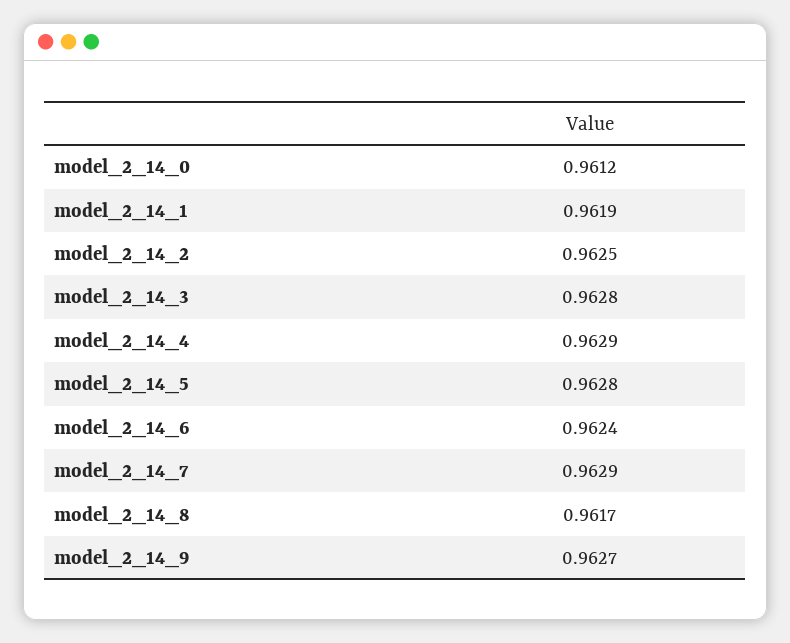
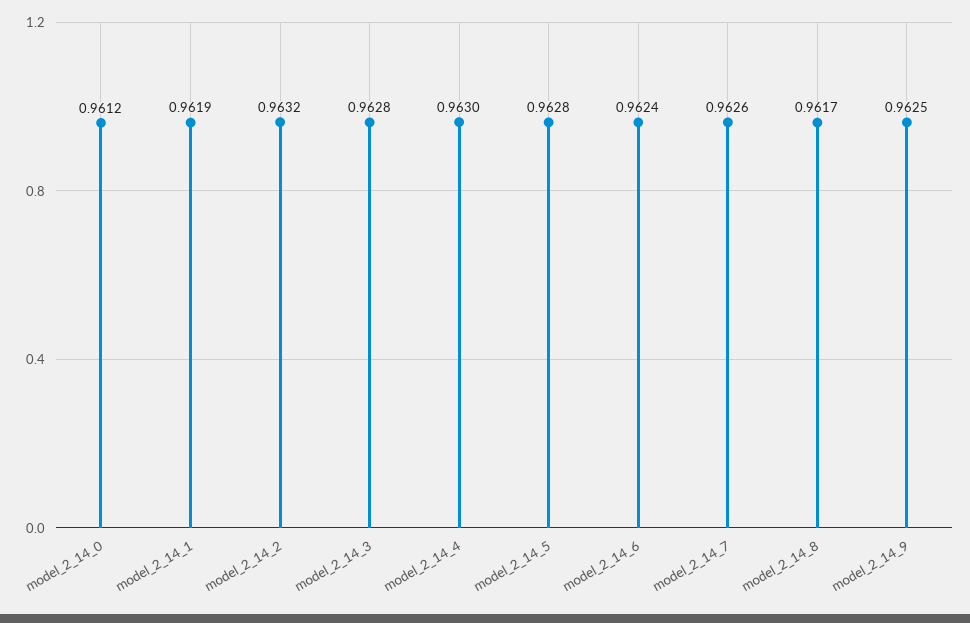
model_2_14_2: 0.9625 -> 0.9632
model_2_14_4: 0.9629 -> 0.963
model_2_14_7: 0.9629 -> 0.9626
model_2_14_9: 0.9627 -> 0.9625

